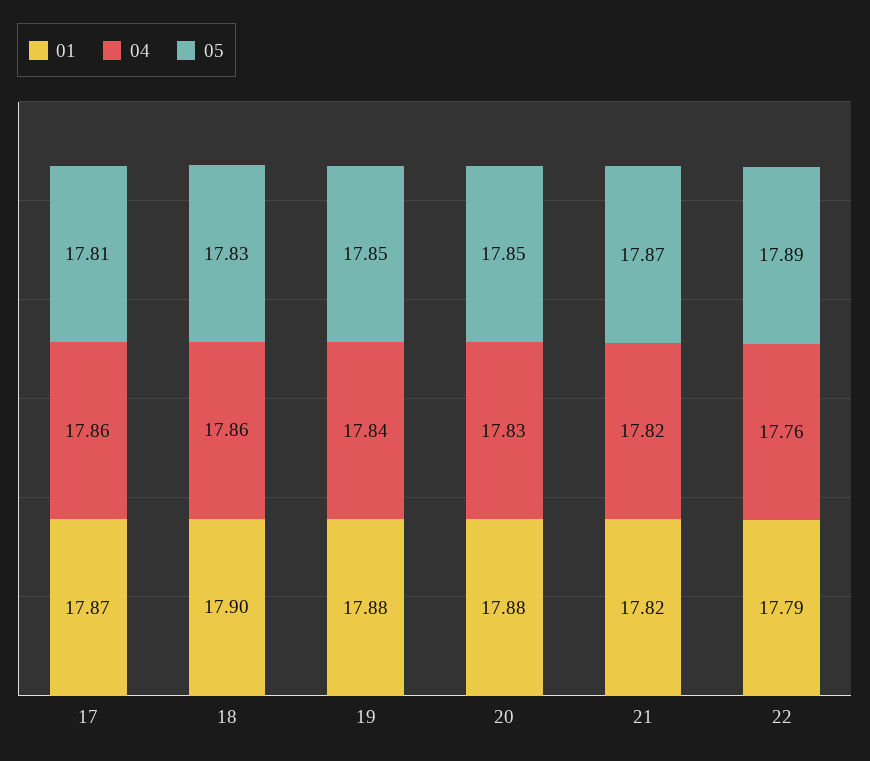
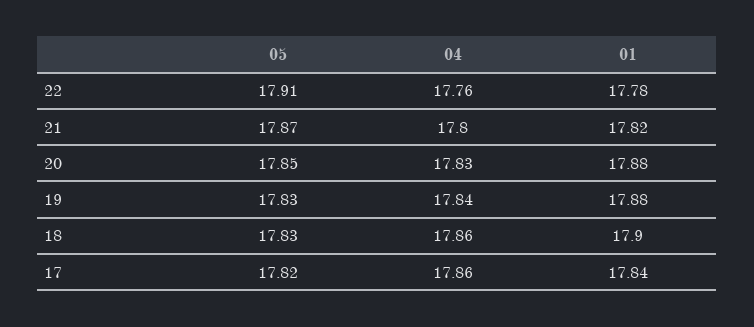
01, 17: 17.87 -> 17.84
05, 17: 17.81 -> 17.82
05, 19: 17.85 -> 17.83
04, 21: 17.82 -> 17.8
01, 22: 17.79 -> 17.78
05, 22: 17.89 -> 17.91

